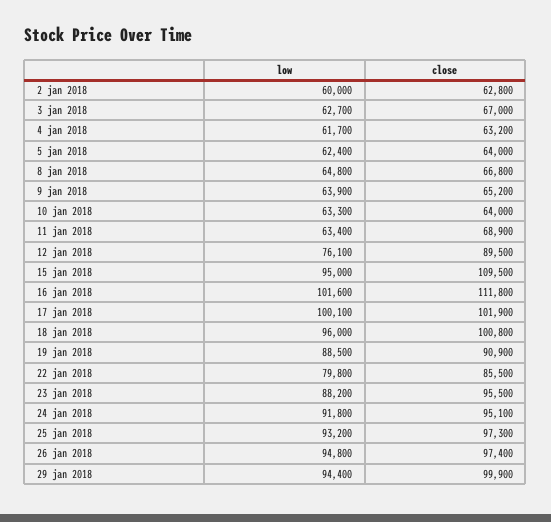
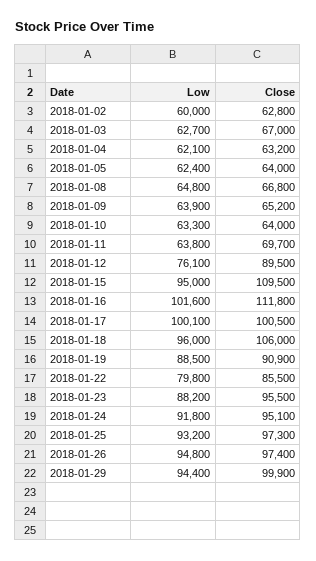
low, 4 jan 2018: 61700 -> 62100
low, 11 jan 2018: 63400 -> 63800
close, 11 jan 2018: 68900 -> 69700
close, 17 jan 2018: 101900 -> 100500
close, 18 jan 2018: 100800 -> 106000

